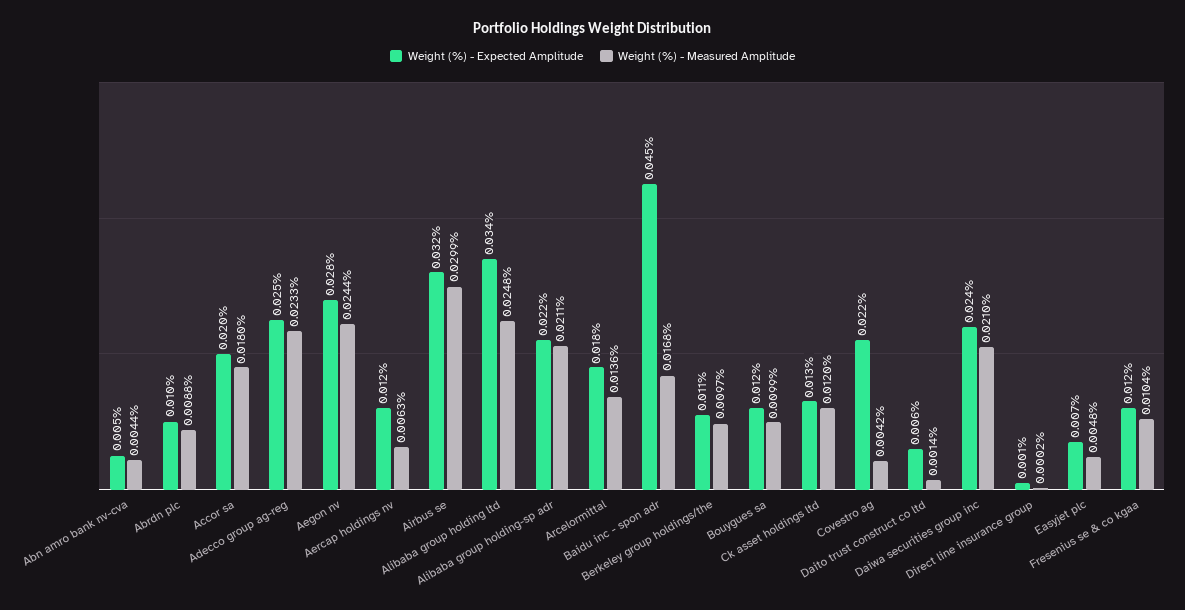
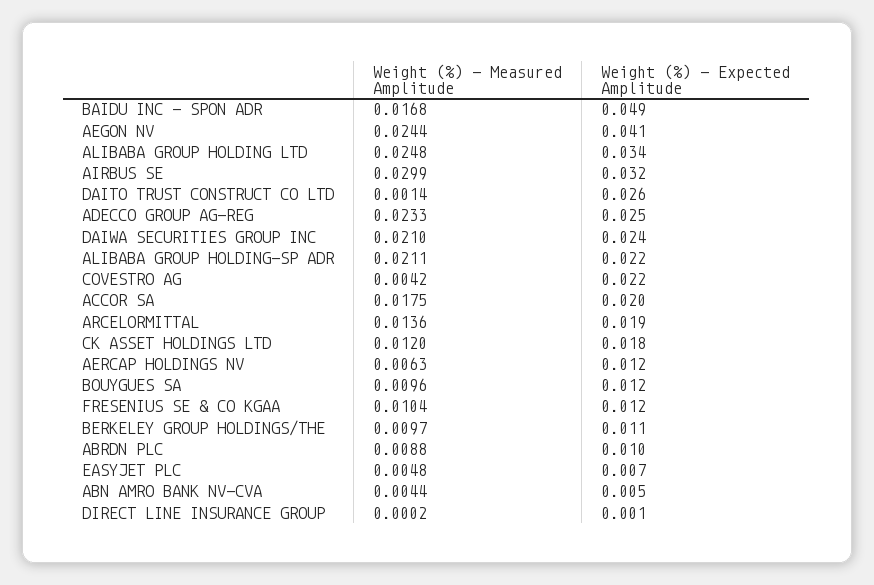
Weight (%) - Measured Amplitude, Accor sa: 0.018 -> 0.0175
Weight (%) - Expected Amplitude, Aegon nv: 0.028 -> 0.041
Weight (%) - Expected Amplitude, Arcelormittal: 0.018 -> 0.019
Weight (%) - Expected Amplitude, Baidu inc - spon adr: 0.045 -> 0.049
Weight (%) - Measured Amplitude, Bouygues sa: 0.0099 -> 0.0096
Weight (%) - Expected Amplitude, Ck asset holdings ltd: 0.013 -> 0.018
Weight (%) - Expected Amplitude, Daito trust construct co ltd: 0.006 -> 0.026

